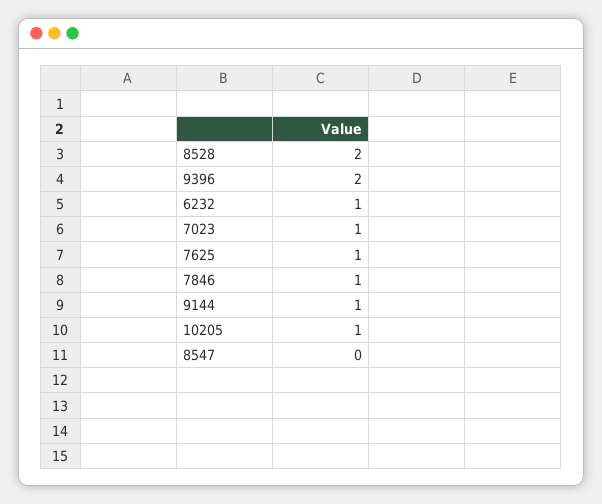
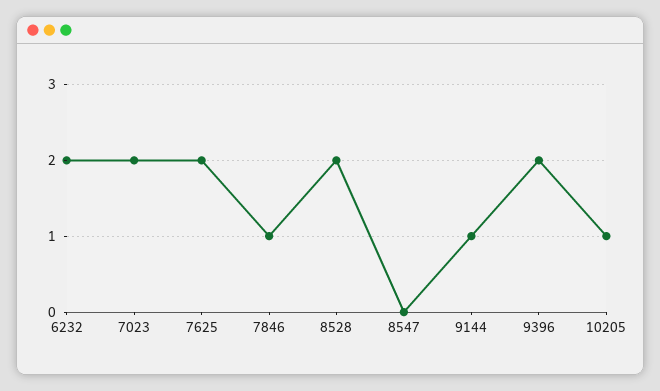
6232: 1 -> 2
7023: 1 -> 2
7625: 1 -> 2

